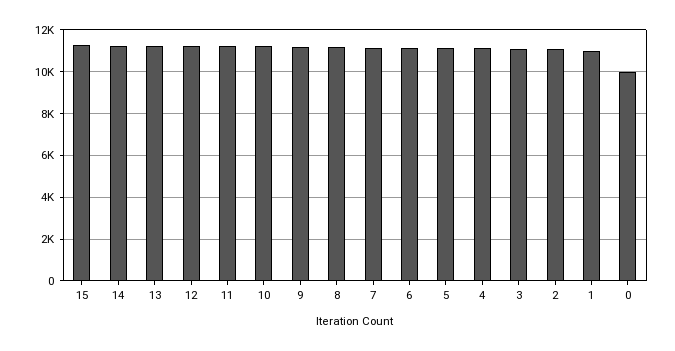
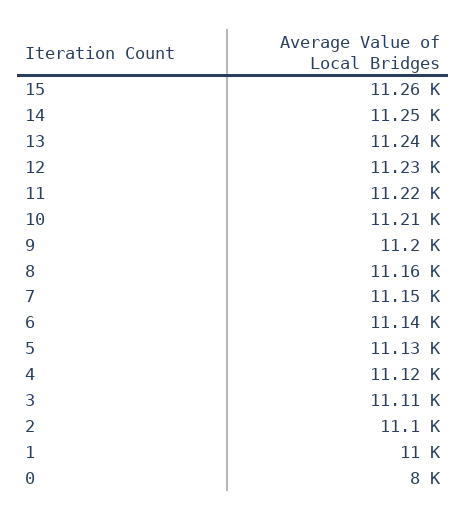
0: 10000 -> 8000

